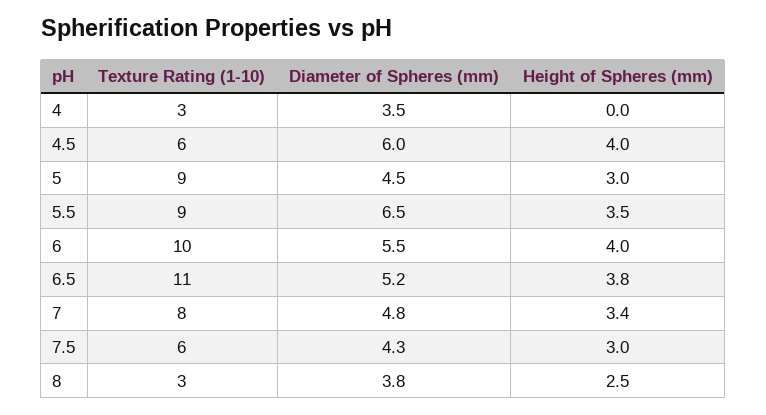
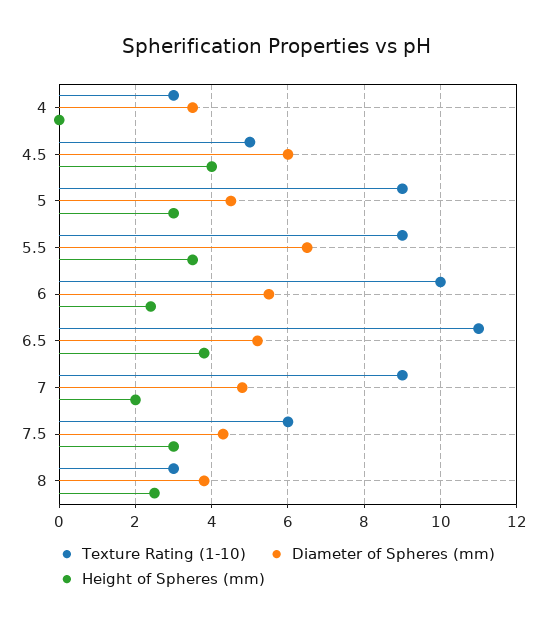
Texture Rating (1-10), 4.5: 6 -> 5
Height of Spheres (mm), 6: 4 -> 2.5
Texture Rating (1-10), 7: 8 -> 9
Height of Spheres (mm), 7: 3.4 -> 2

